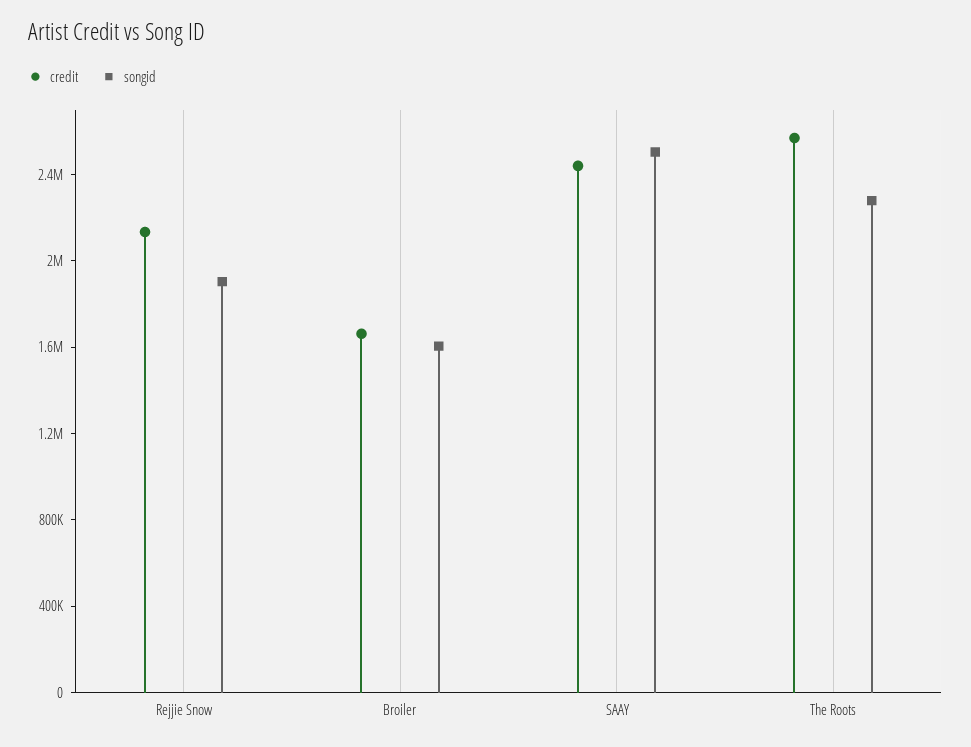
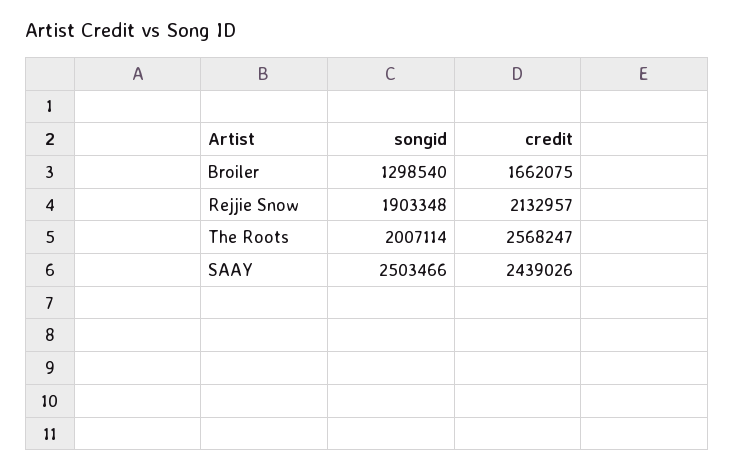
songid, Broiler: 1600000 -> 1298540
songid, The Roots: 2300000 -> 2007114

